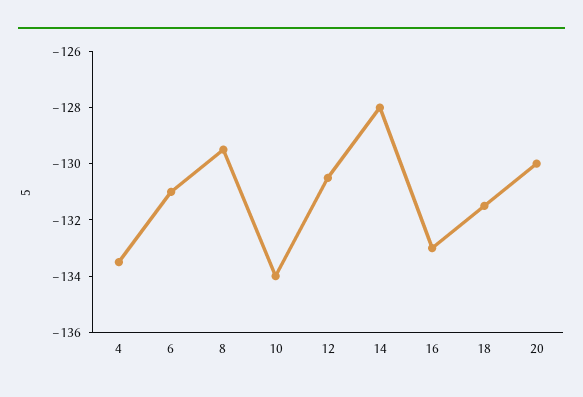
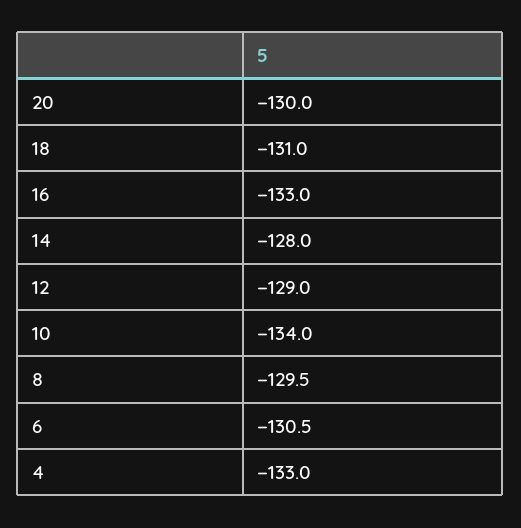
4: -133.5 -> -133
6: -131 -> -130.5
12: -130.5 -> -129
18: -131.5 -> -131

